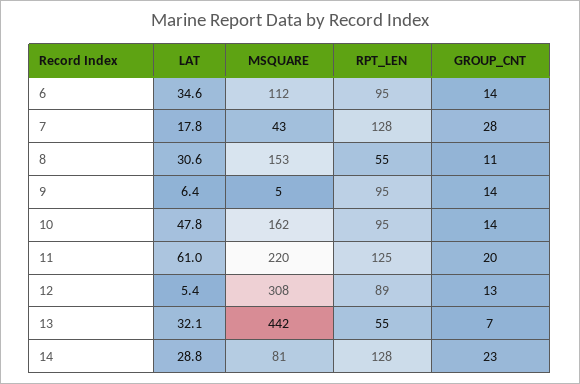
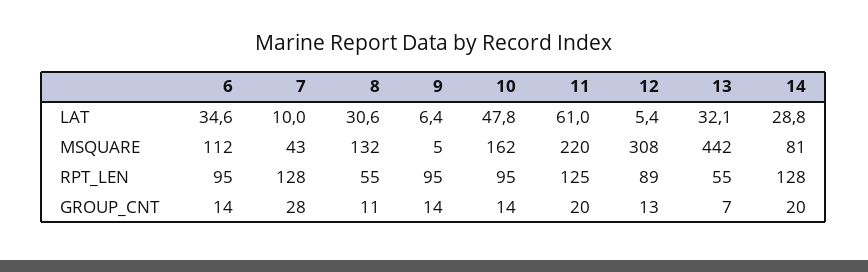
LAT, 7: 17.8 -> 10
MSQUARE, 8: 153 -> 132
GROUP_CNT, 14: 23 -> 20

